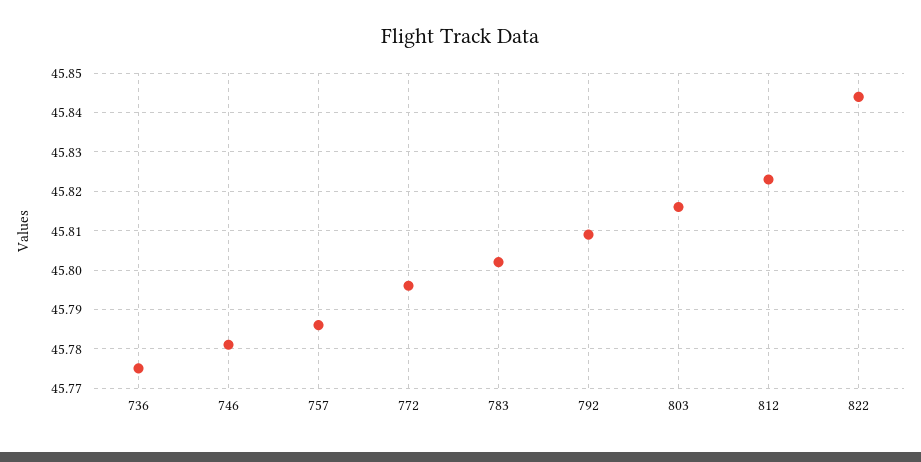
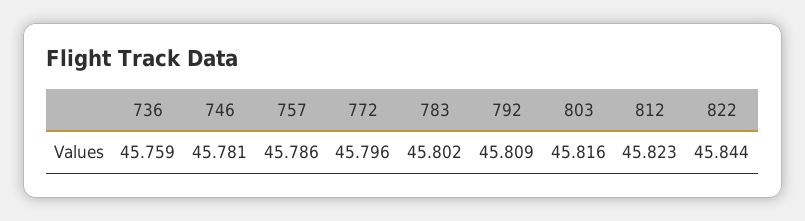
736: 45.775 -> 45.759

